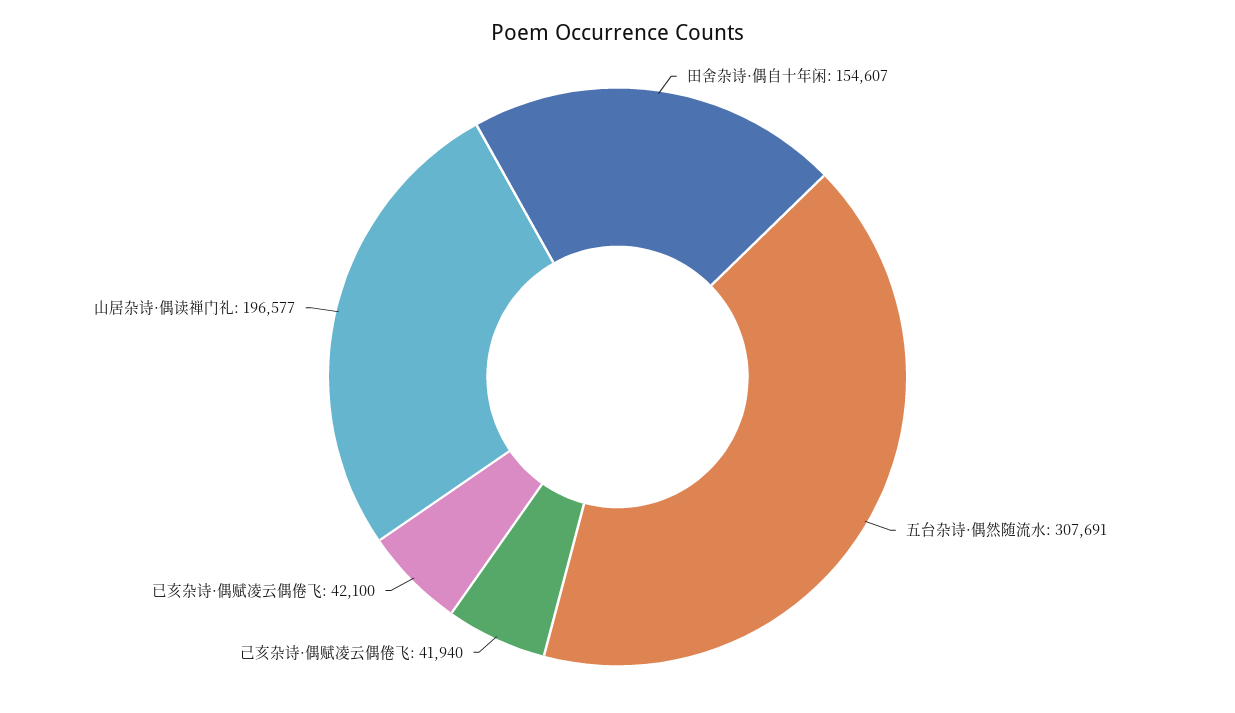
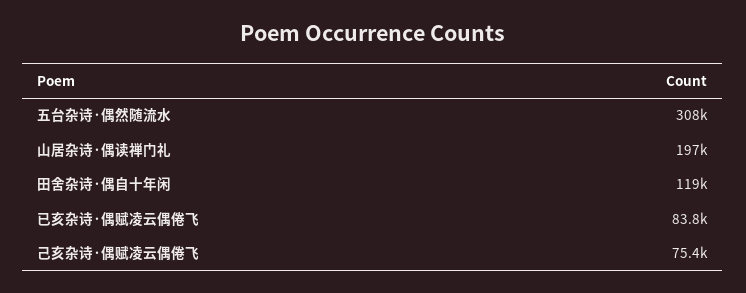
田舍杂诗·偶自十年闲: 154607 -> 119000
己亥杂诗·偶赋凌云偶倦飞: 41940 -> 75400
已亥杂诗·偶赋凌云偶倦飞: 42100 -> 83800

